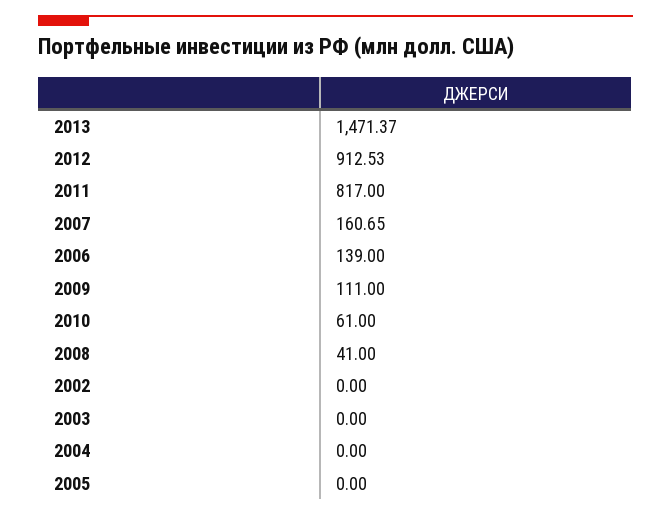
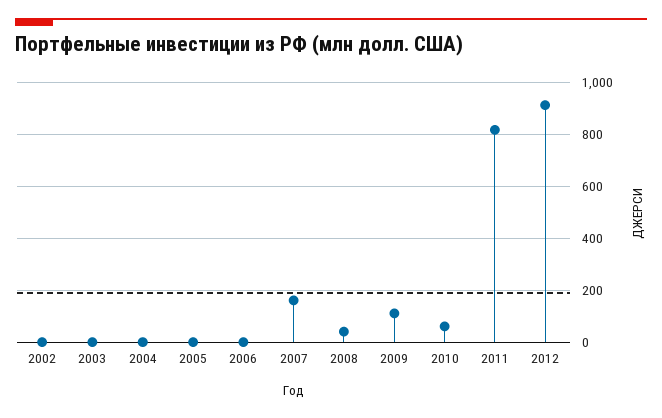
2013: 1471.37 -> none
2006: 139 -> 0

